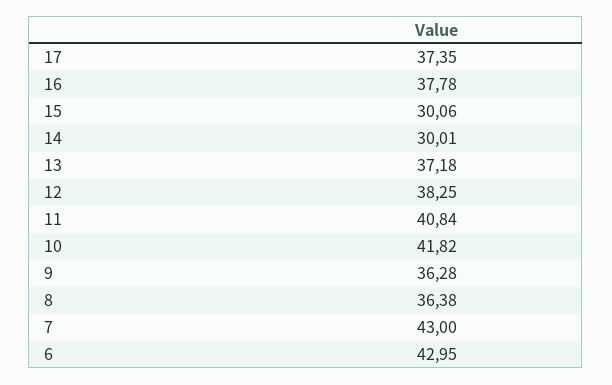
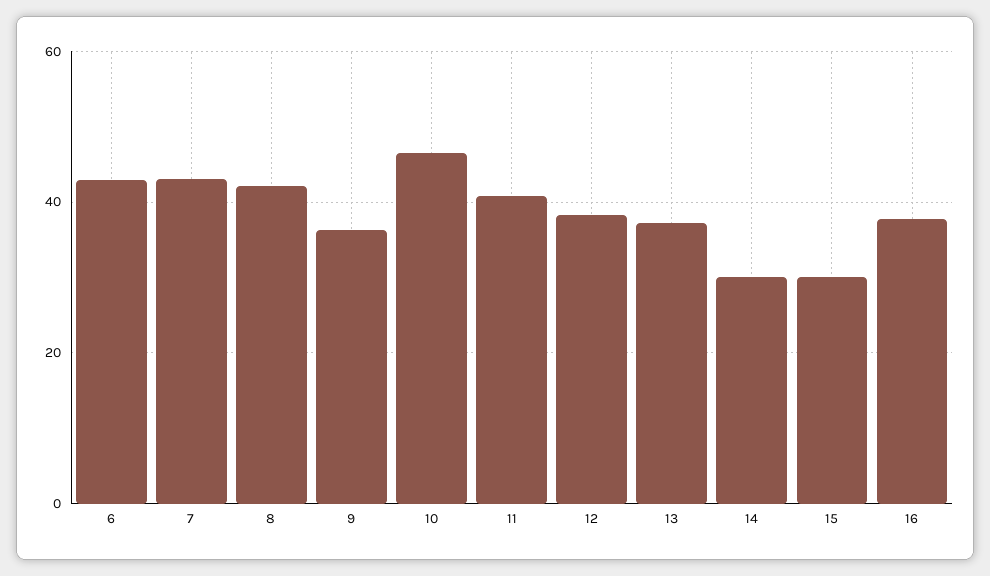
17: 37.35 -> none
10: 41.82 -> 46
8: 36.38 -> 42

